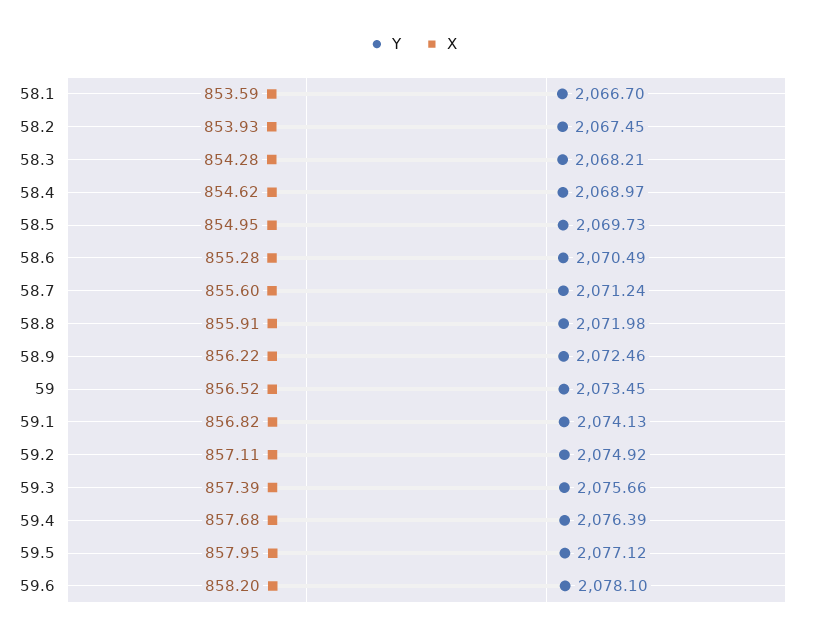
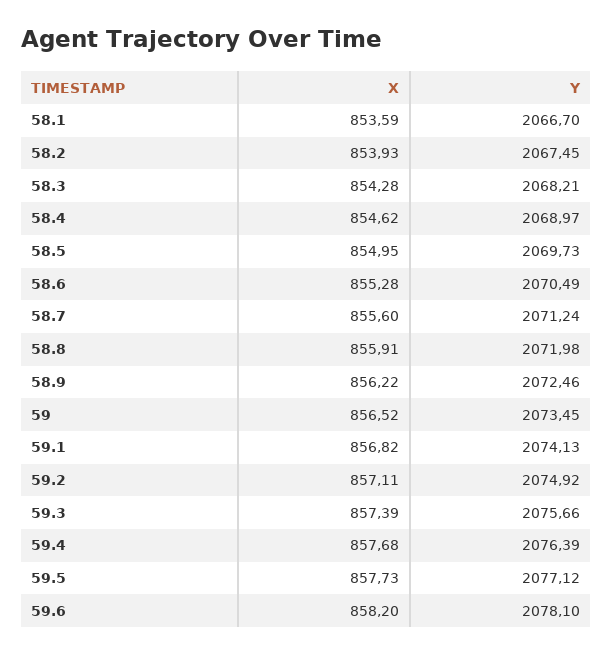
X, 59.5: 857.95 -> 857.73

